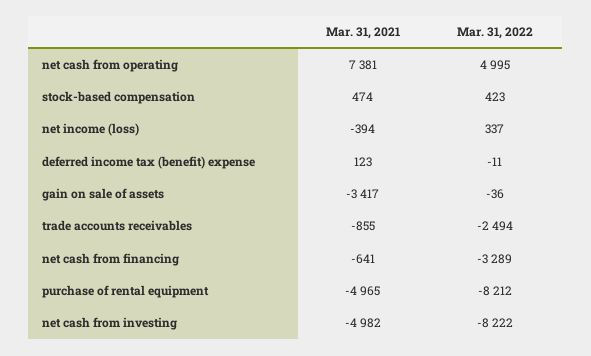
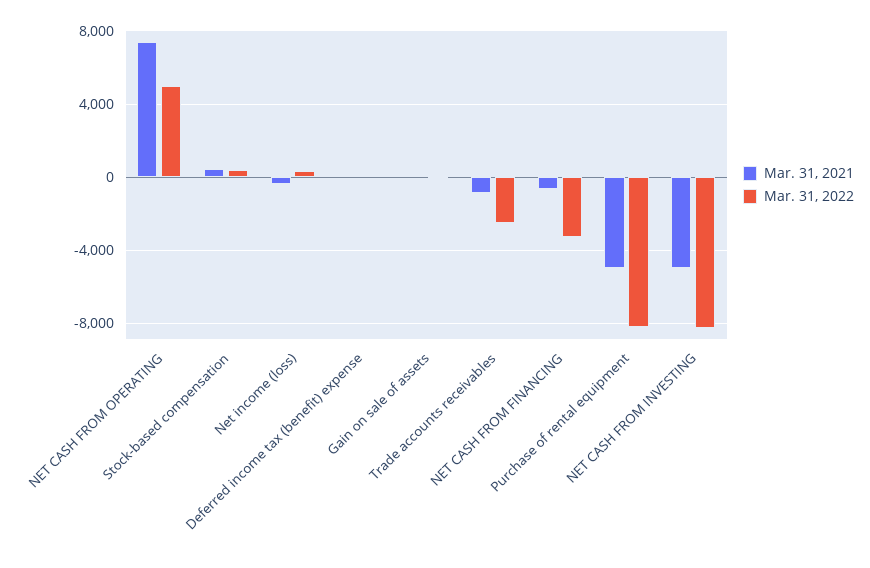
Mar. 31, 2021, gain on sale of assets: -3417 -> 0

